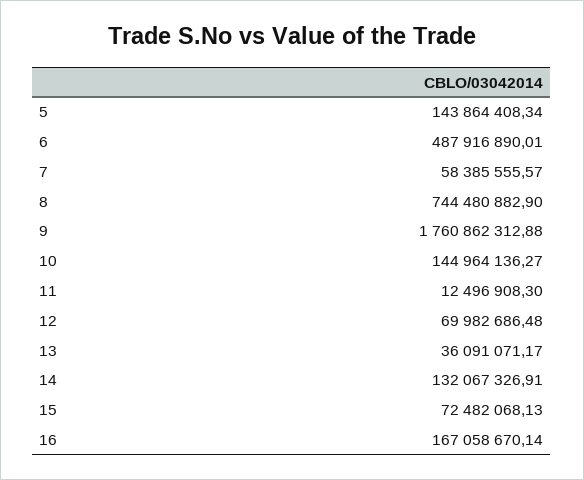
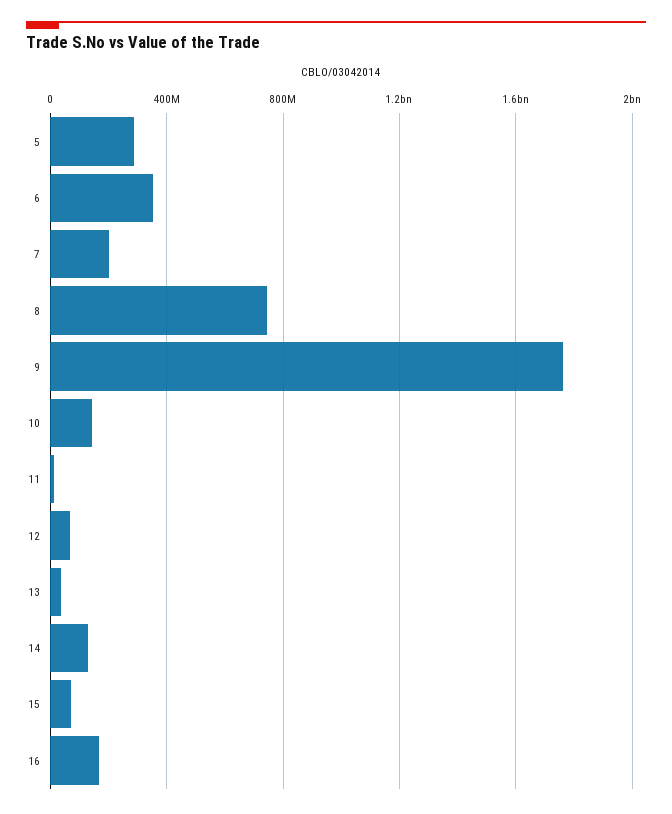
5: 143864408.34 -> 300000000
6: 487916890.01 -> 350000000
7: 58385555.57 -> 200000000

